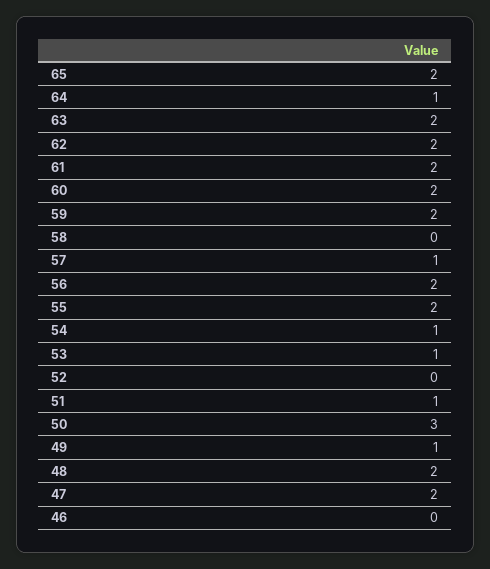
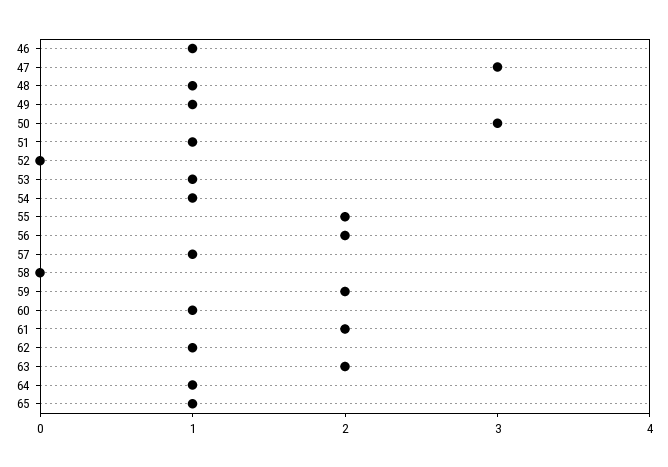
65: 2 -> 1
62: 2 -> 1
60: 2 -> 1
48: 2 -> 1
47: 2 -> 3
46: 0 -> 1

